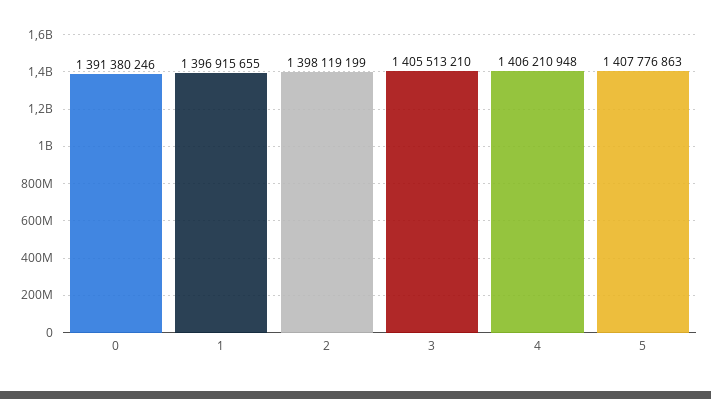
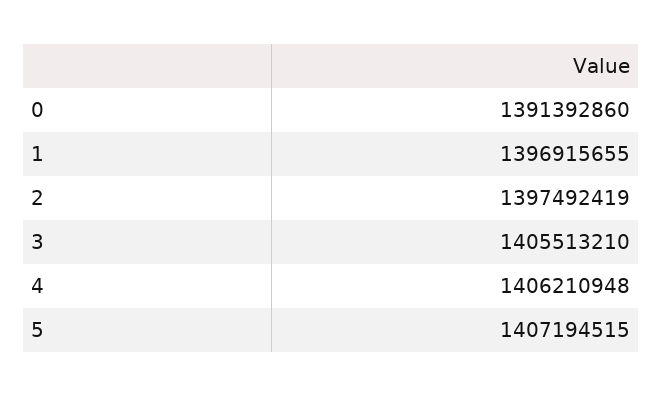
0: 1391380246 -> 1391392860
2: 1398119199 -> 1397492419
5: 1407776863 -> 1407194515

